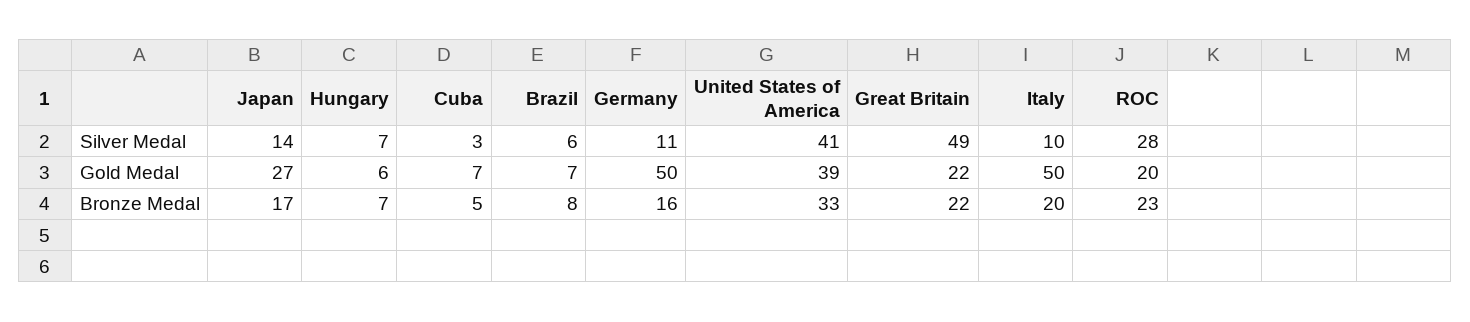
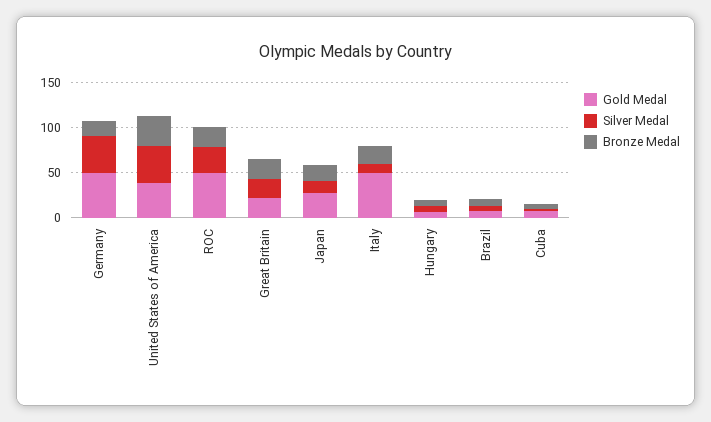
Silver Medal, Germany: 11 -> 40
Silver Medal, Great Britain: 49 -> 20
Gold Medal, ROC: 20 -> 50

